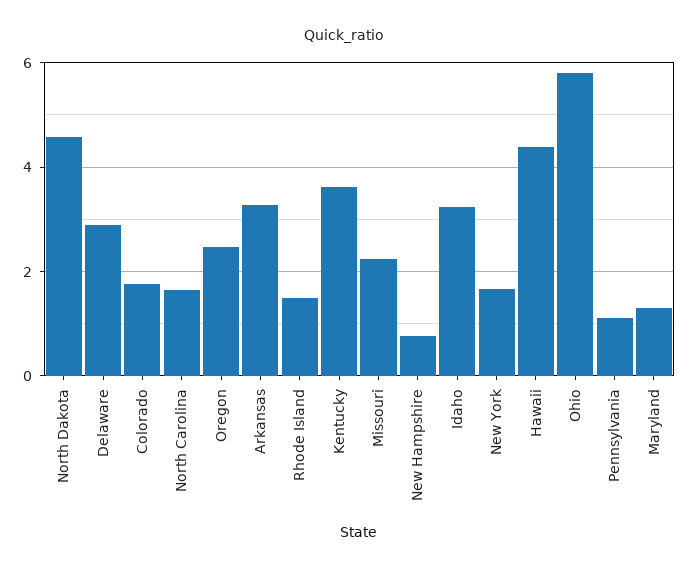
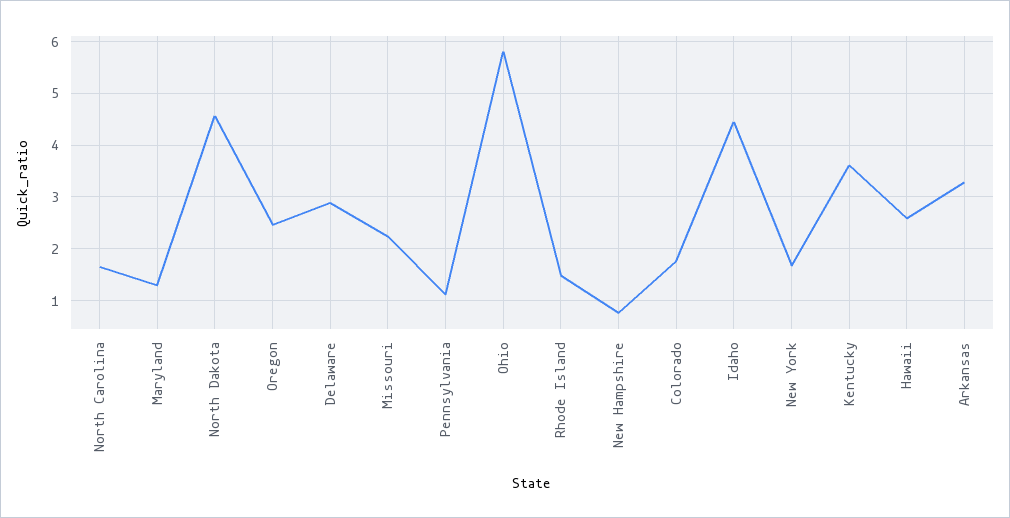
Idaho: 3.2 -> 4.4
Hawaii: 4.4 -> 2.6

